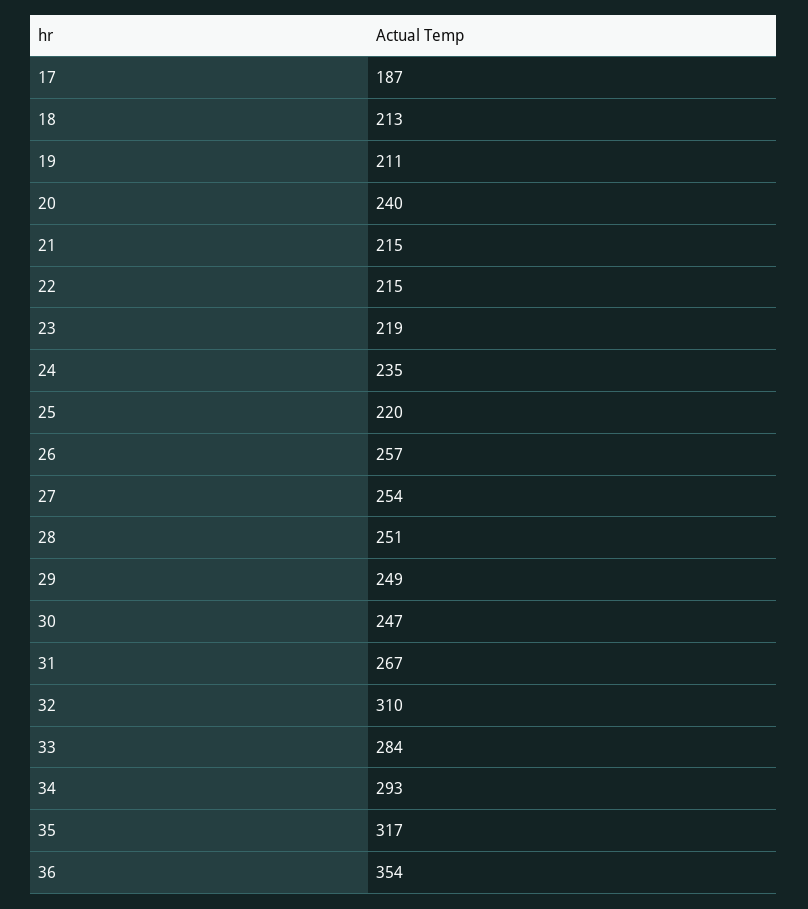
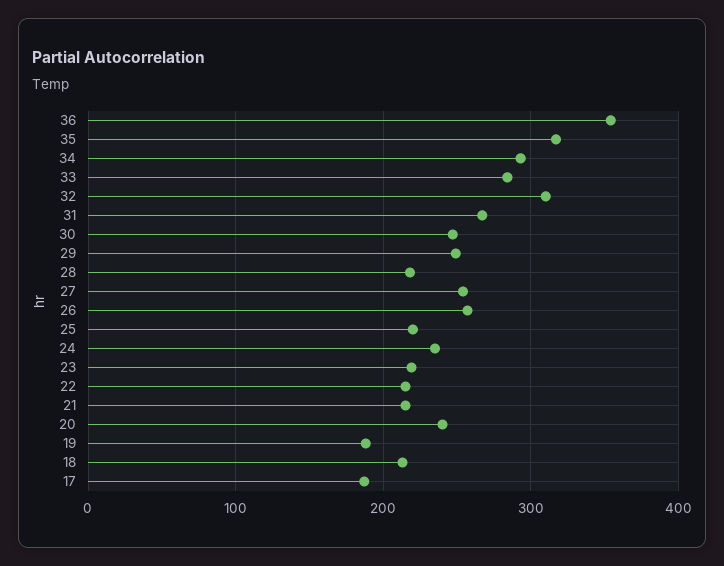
19: 211 -> 190
28: 251 -> 220

